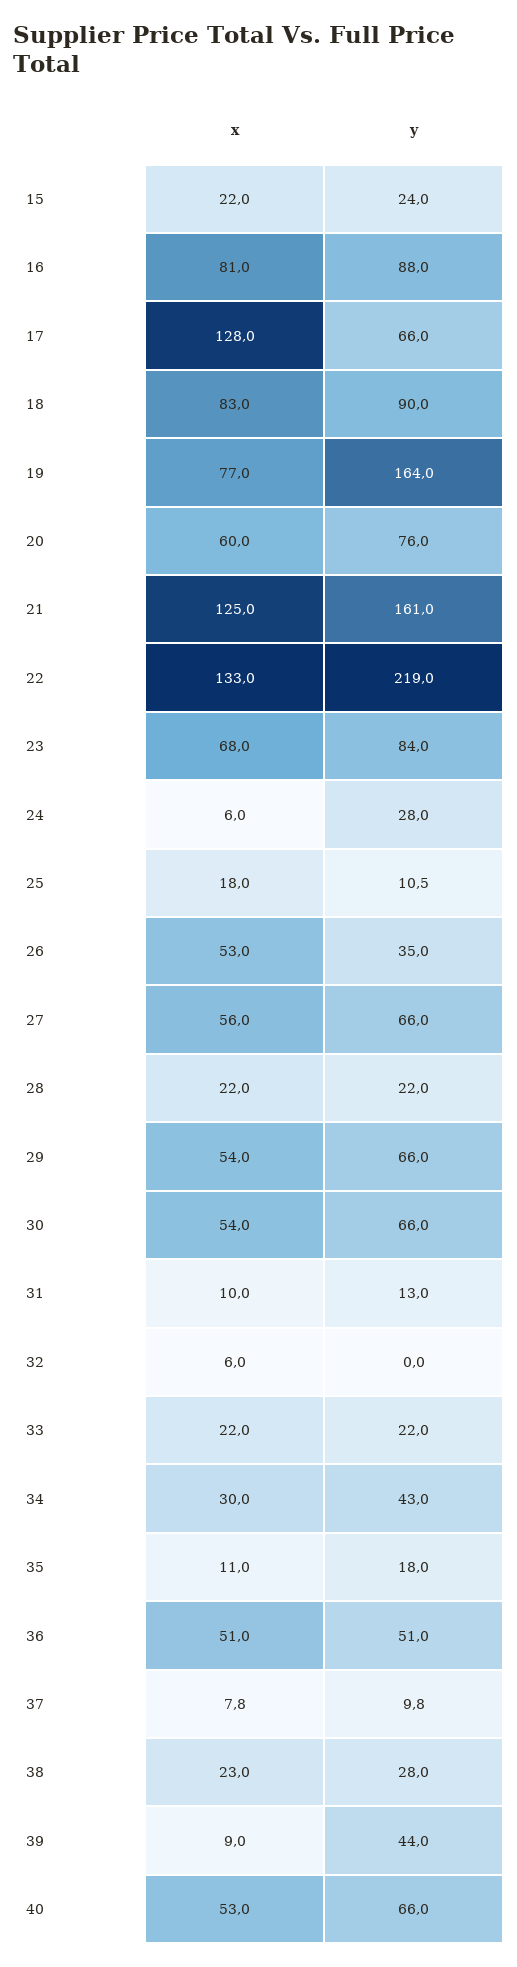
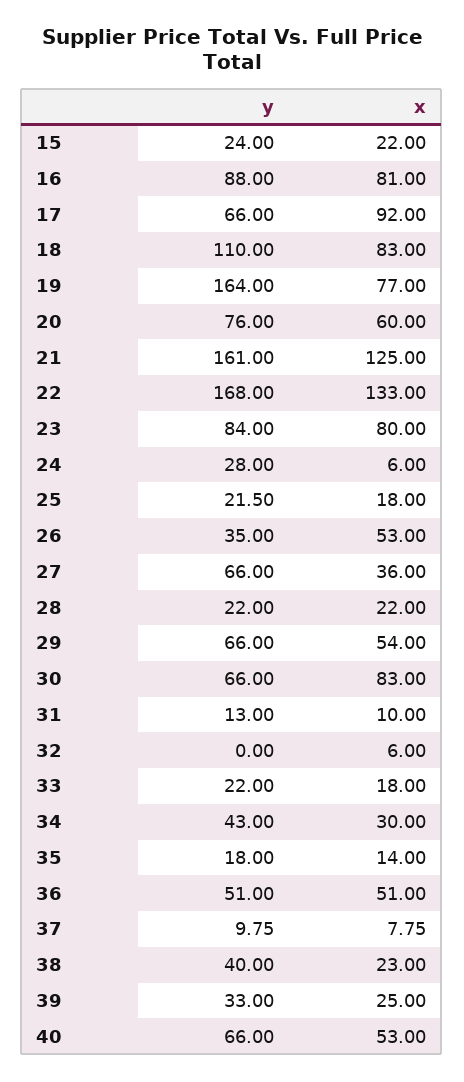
x, 17: 128 -> 92
y, 18: 90 -> 110
y, 22: 219 -> 168
x, 23: 68 -> 80
y, 25: 10.5 -> 21.5
x, 27: 56 -> 36
x, 30: 54 -> 83
x, 33: 22 -> 18
x, 35: 11 -> 14
y, 38: 28 -> 40
x, 39: 9 -> 25
y, 39: 44 -> 33

